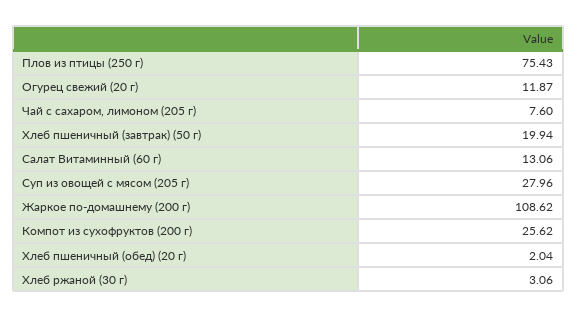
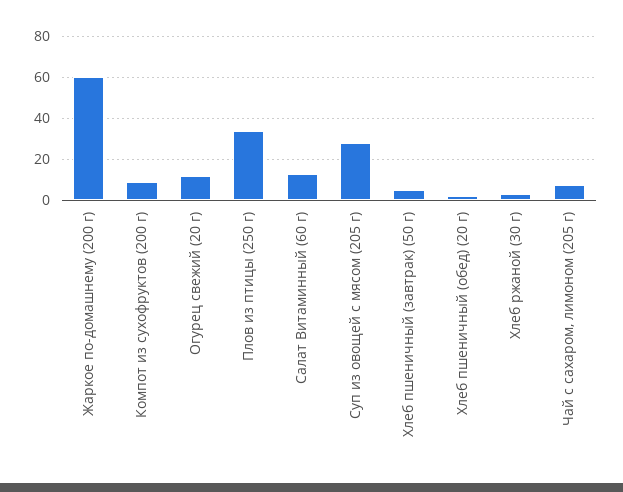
Плов из птицы (250 г): 75.43 -> 35
Хлеб пшеничный (завтрак) (50 г): 19.94 -> 5
Жаркое по-домашнему (200 г): 108.62 -> 60
Компот из сухофруктов (200 г): 25.62 -> 10

